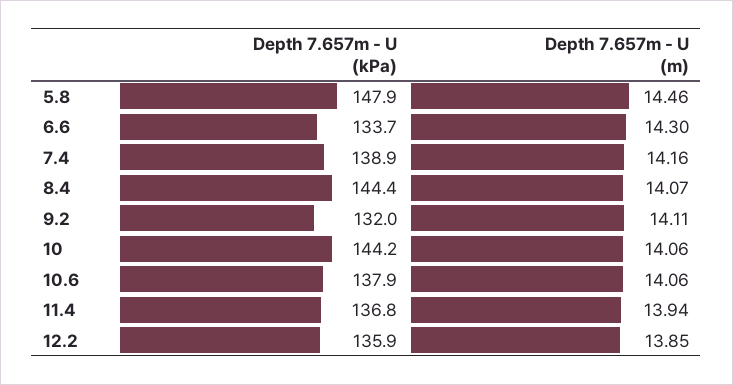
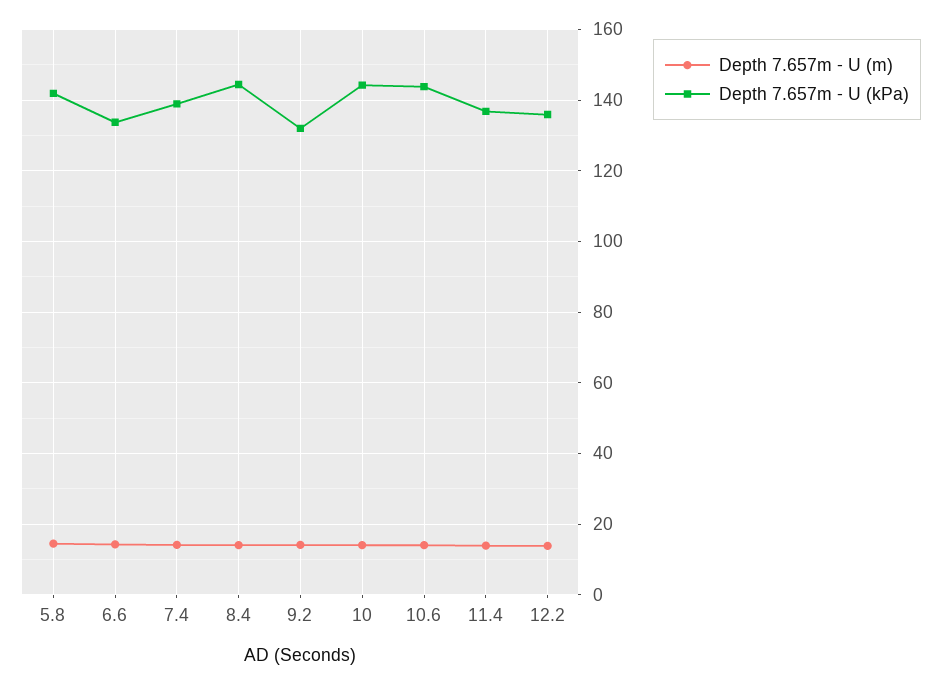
Depth 7.657m - U (kPa), 5.8: 147.9 -> 142
Depth 7.657m - U (kPa), 10.6: 137.9 -> 144

